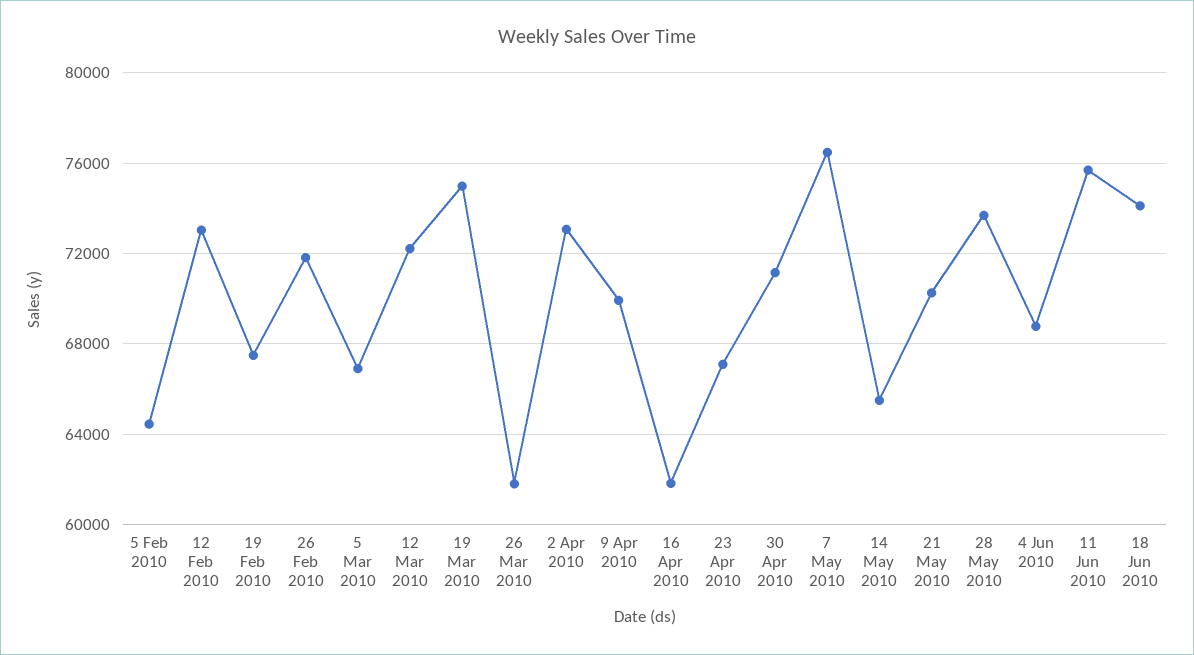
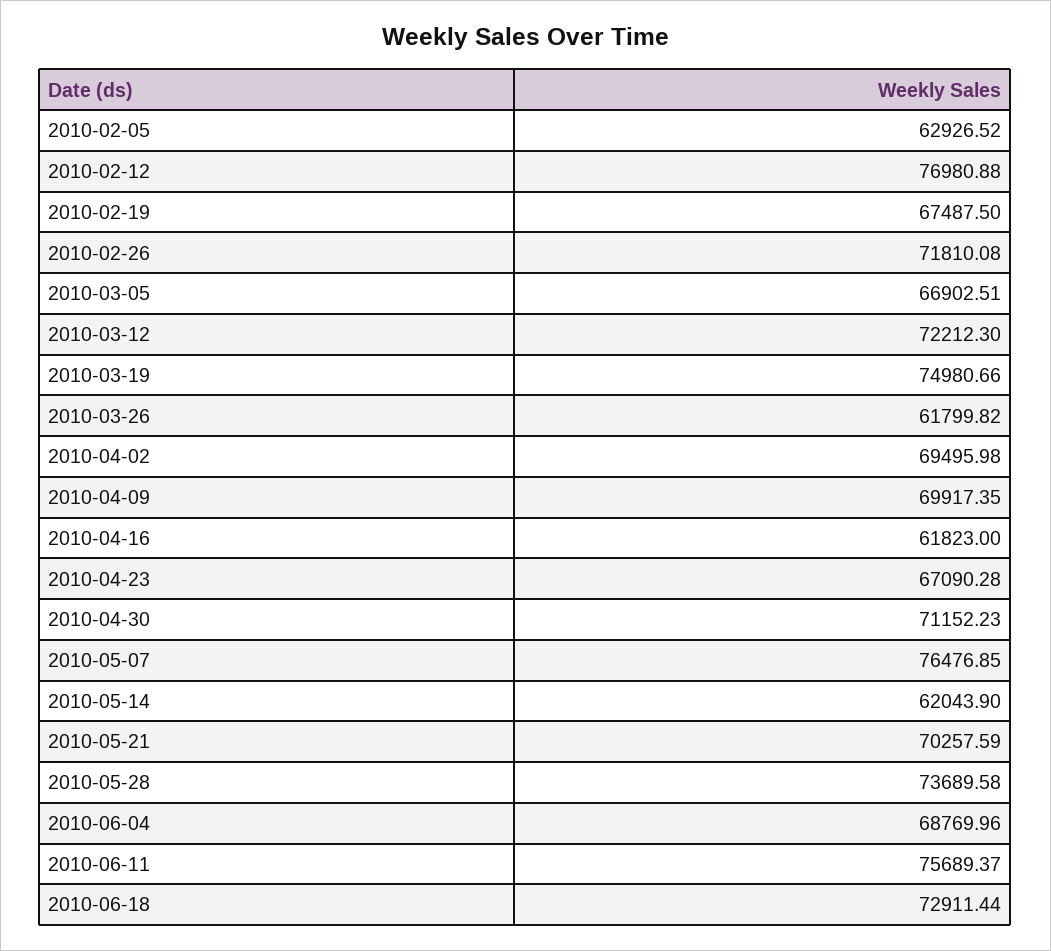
5 Feb 2010: 64500 -> 62926.52
12 Feb 2010: 73000 -> 76980.88
2 Apr 2010: 73000 -> 69495.98
14 May 2010: 65500 -> 62043.9
18 Jun 2010: 74000 -> 72911.44

